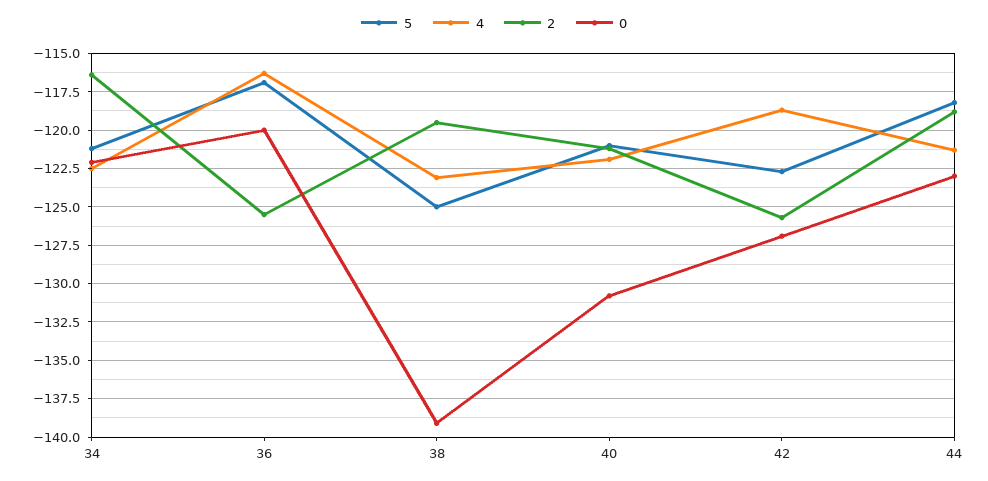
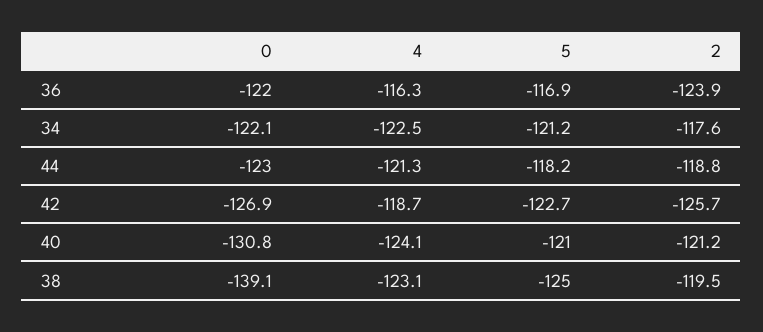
2, 34: -116.5 -> -117.6
2, 36: -125.5 -> -123.9
0, 36: -120 -> -122
4, 40: -122 -> -124.1

